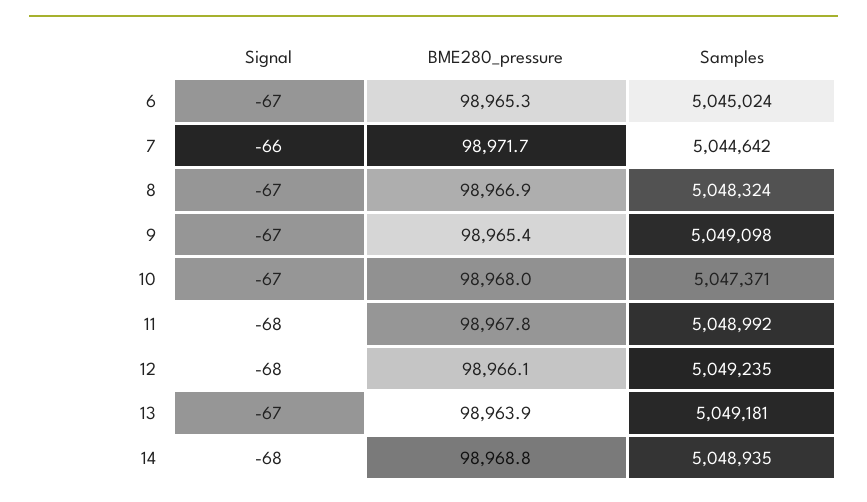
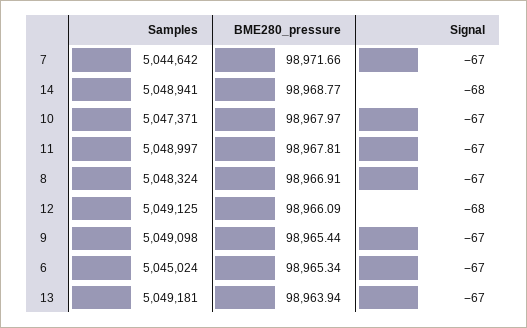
Signal, 7: -66 -> -67
Signal, 11: -68 -> -67
Samples, 11: 5048992 -> 5048997
Samples, 12: 5049235 -> 5049125
Samples, 14: 5048935 -> 5048941

